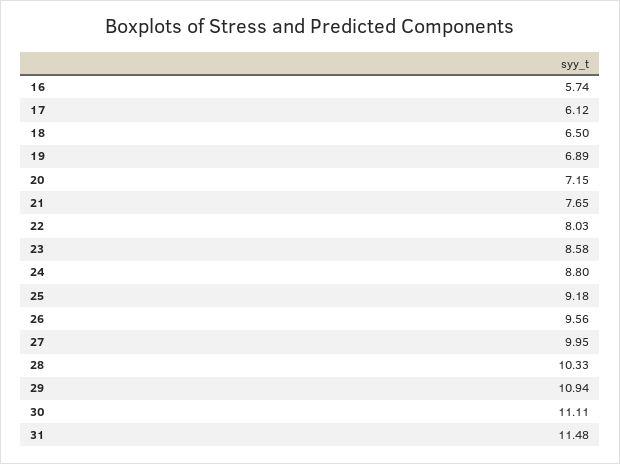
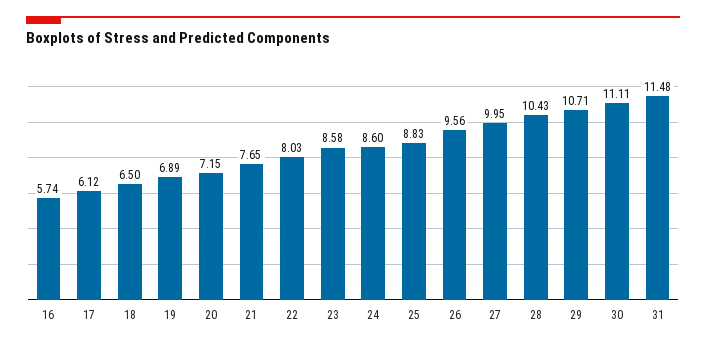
24: 8.8 -> 8.6
25: 9.18 -> 8.83
28: 10.33 -> 10.43
29: 10.94 -> 10.71

